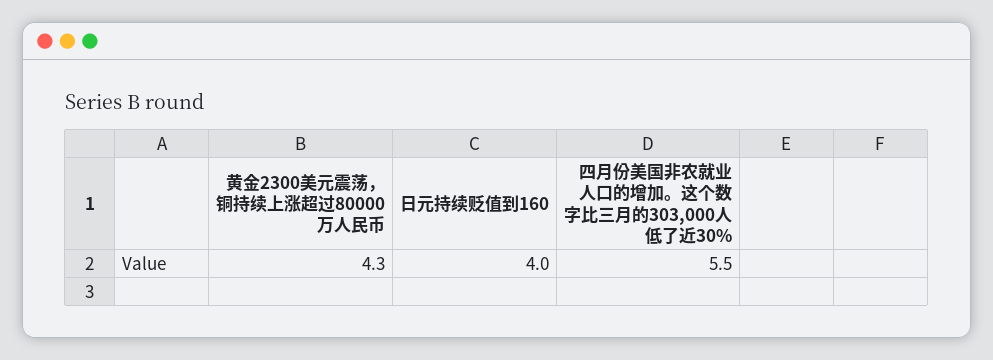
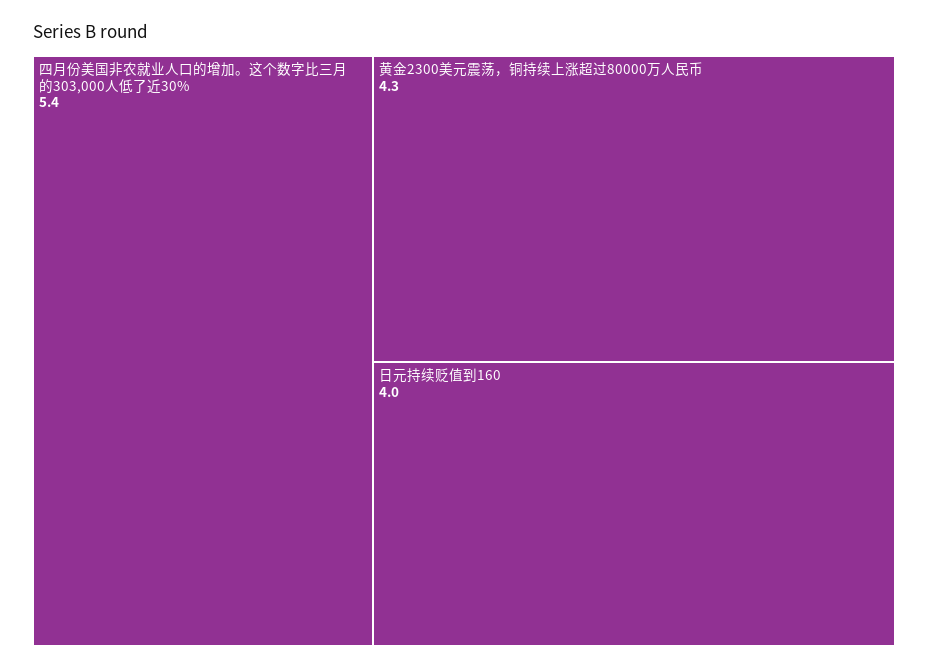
四月份美国非农就业人口的增加。这个数字比三月的303,000人低了近30%: 5.5 -> 5.4

